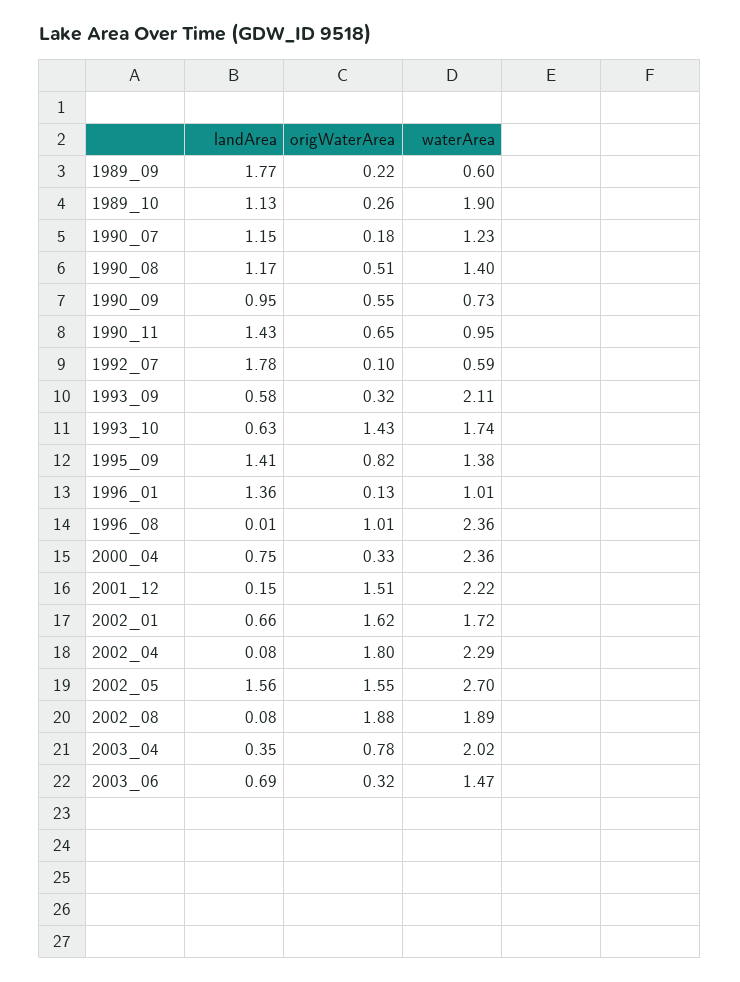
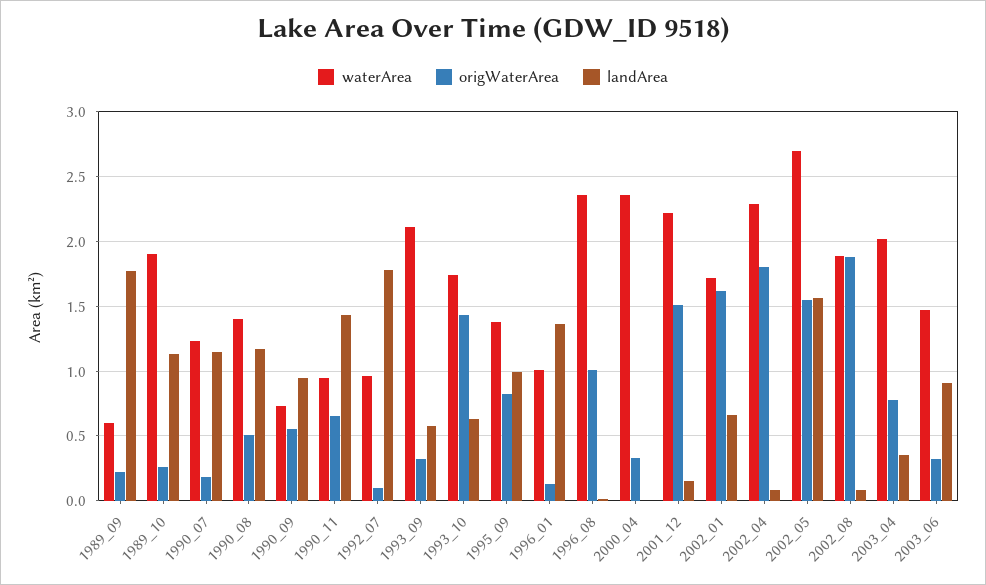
waterArea, 1992_07: 0.59 -> 0.95
landArea, 1995_09: 1.41 -> 1
landArea, 2000_04: 0.75 -> 0
landArea, 2003_06: 0.69 -> 0.9

